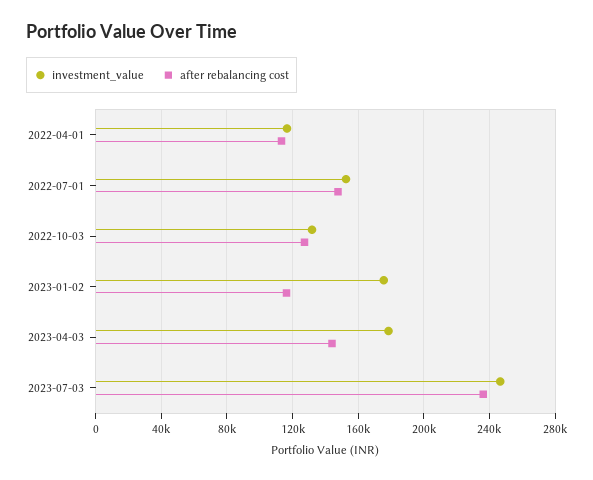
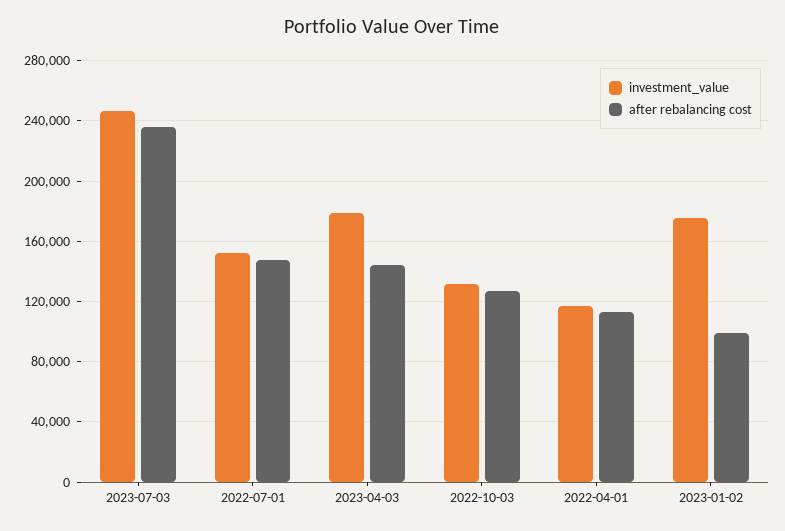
after rebalancing cost, 2023-01-02: 115000 -> 100000

